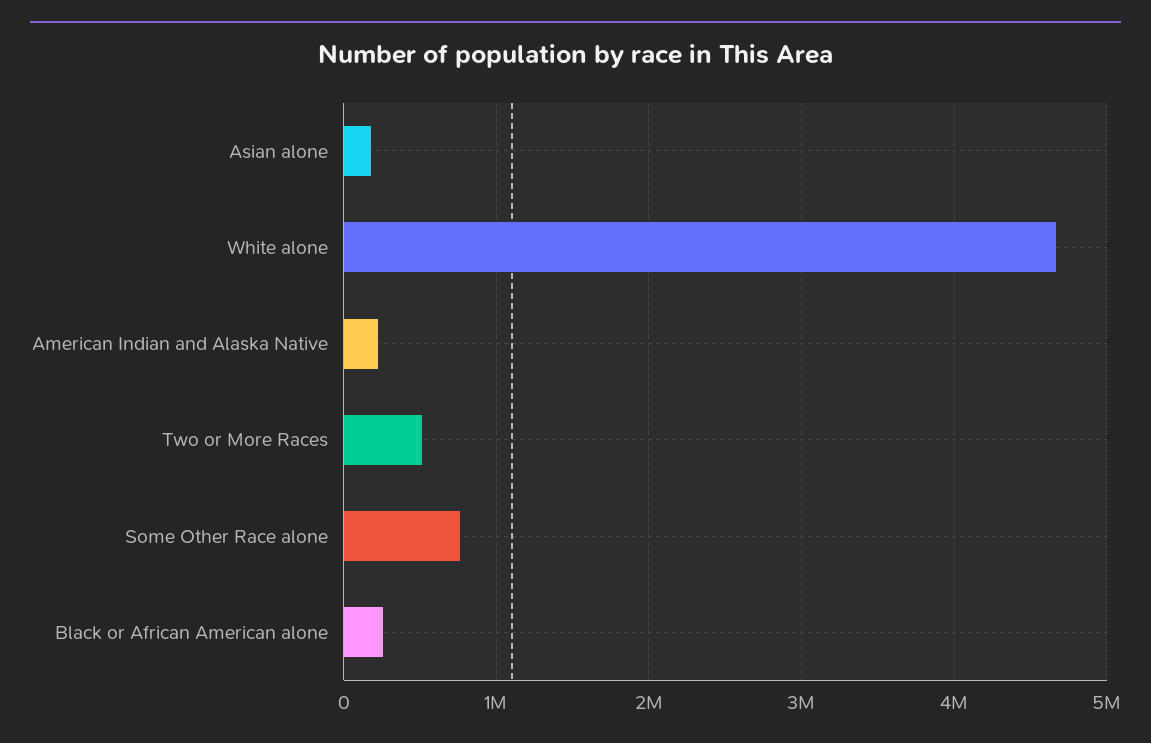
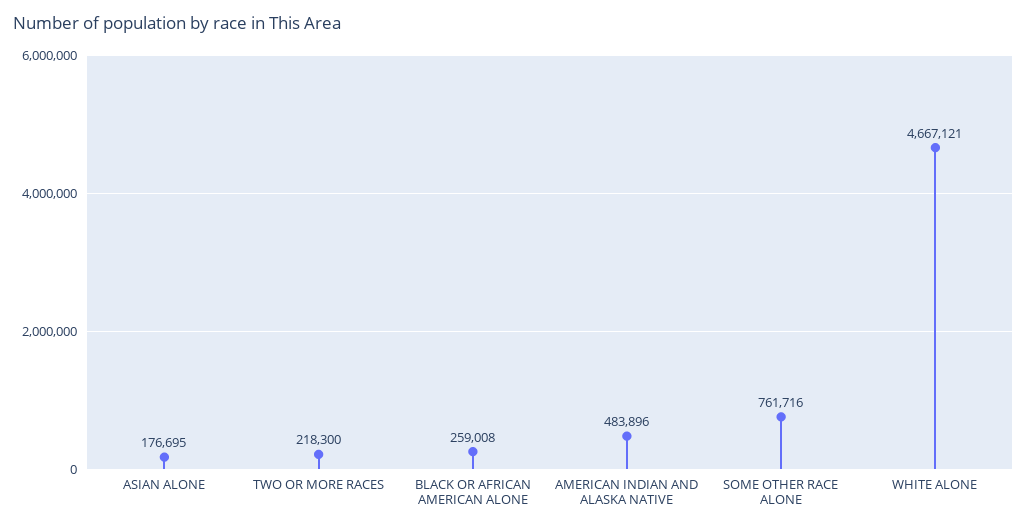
American Indian and Alaska Native: 200000 -> 483896
Two or More Races: 500000 -> 218300

